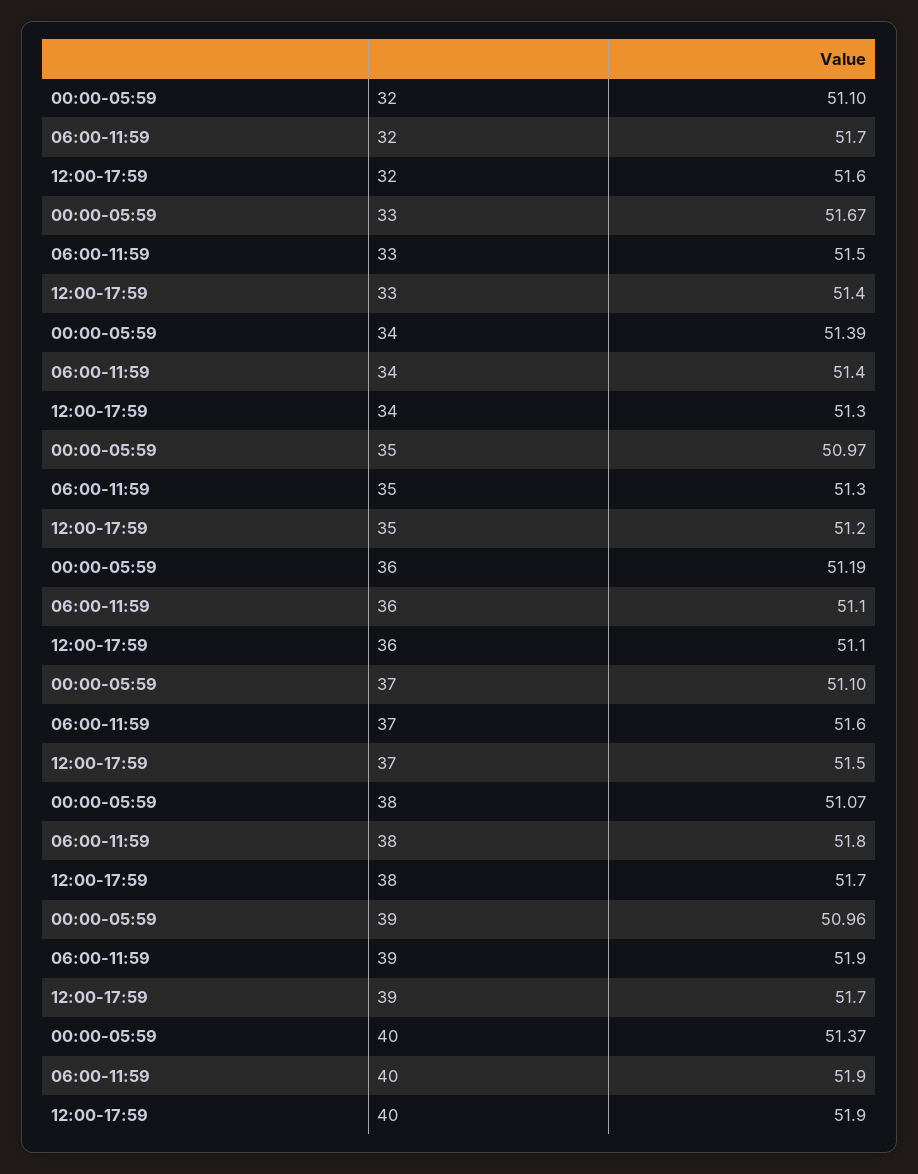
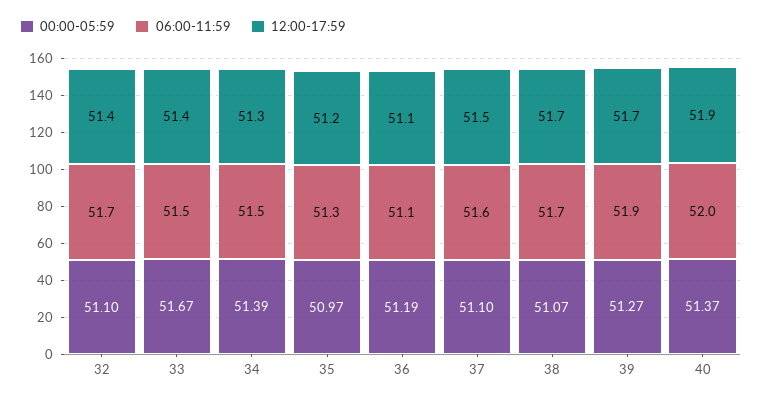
12:00-17:59, 32: 51.6 -> 51.4
06:00-11:59, 34: 51.4 -> 51.5
06:00-11:59, 38: 51.8 -> 51.7
00:00-05:59, 39: 50.96 -> 51.27
06:00-11:59, 40: 51.9 -> 52

